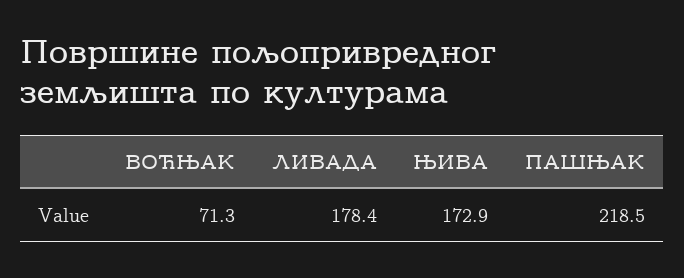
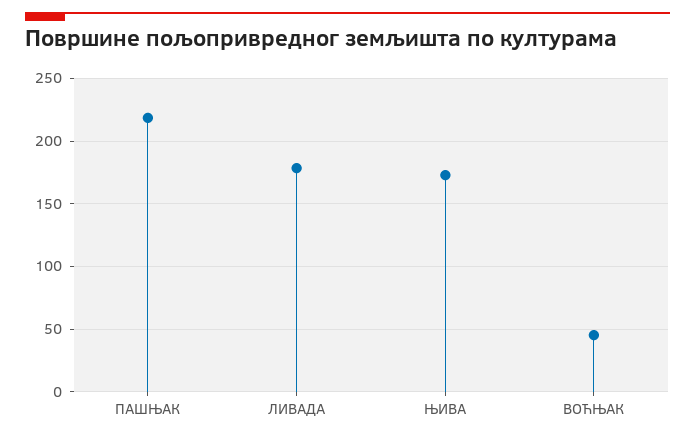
ВОЋЊАК: 71.3 -> 45

